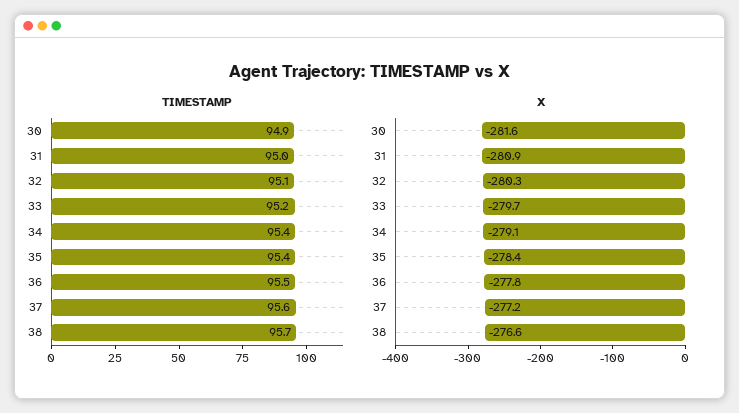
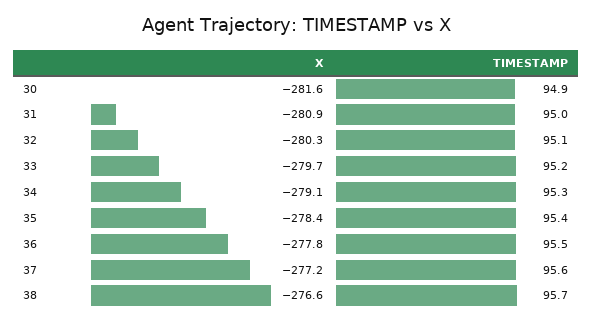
TIMESTAMP, 34: 95.4 -> 95.3

